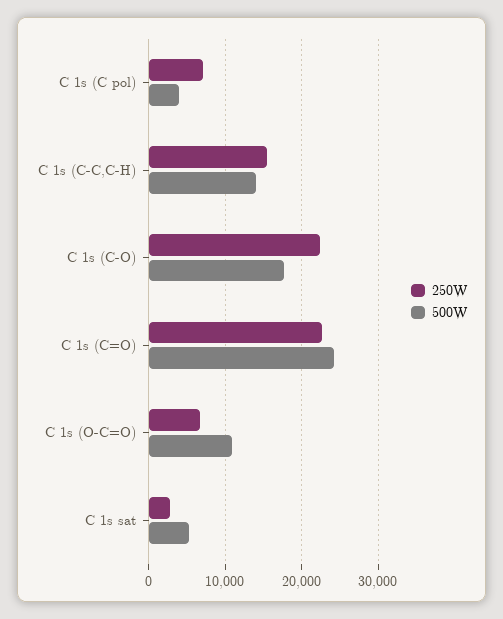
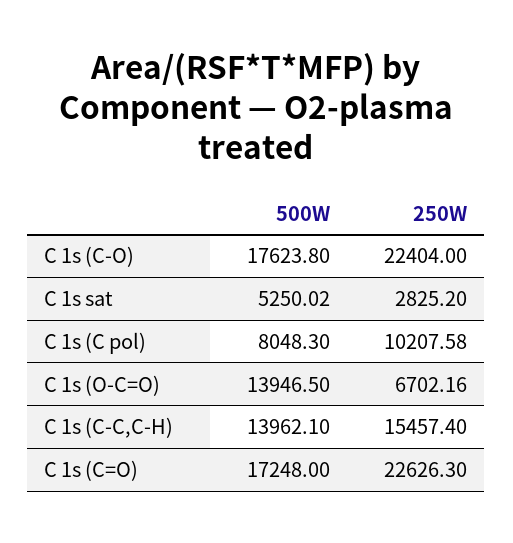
250W, C 1s (C pol): 7000 -> 10207.58
500W, C 1s (C pol): 4000 -> 8048.3
500W, C 1s (C=O): 24000 -> 17248
500W, C 1s (O-C=O): 11000 -> 13946.5

